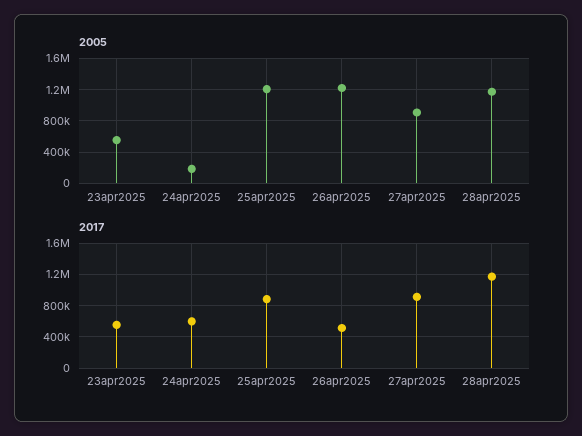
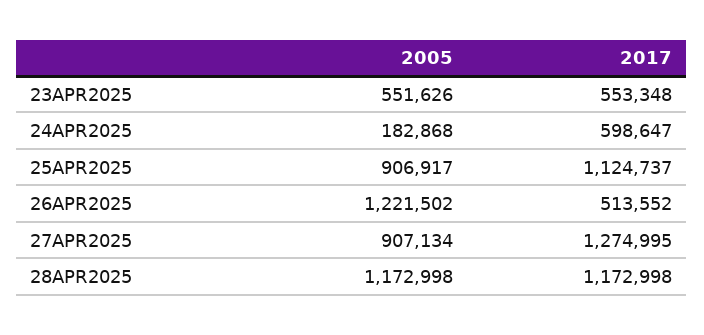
2005, 25apr2025: 1200000 -> 906917
2017, 25apr2025: 900000 -> 1124737
2017, 27apr2025: 900000 -> 1274995

